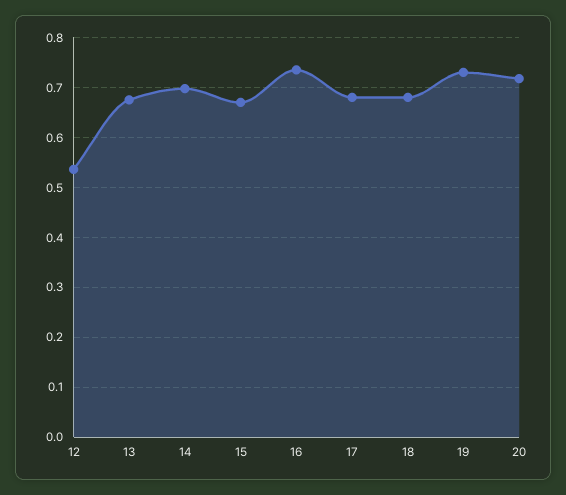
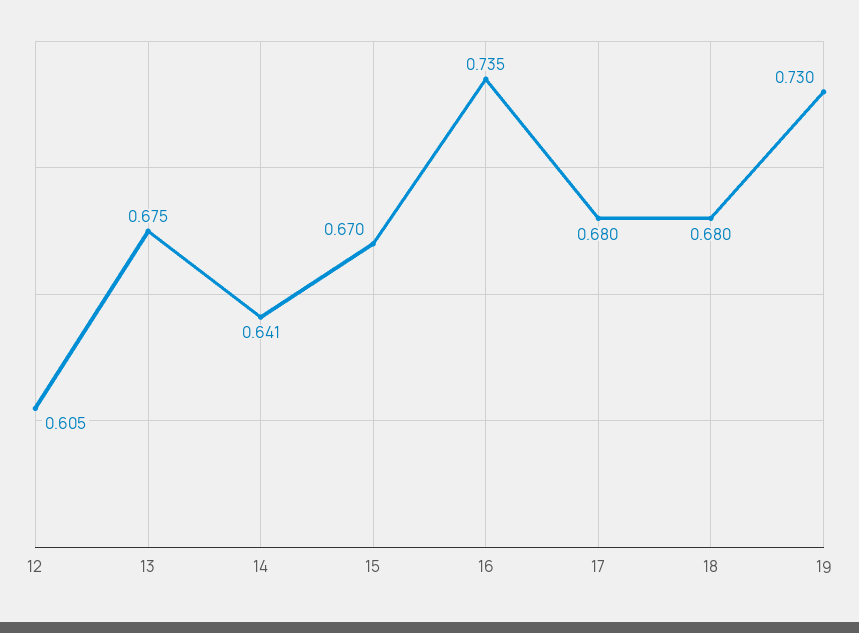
12: 0.54 -> 0.605
14: 0.7 -> 0.641
20: 0.72 -> none

